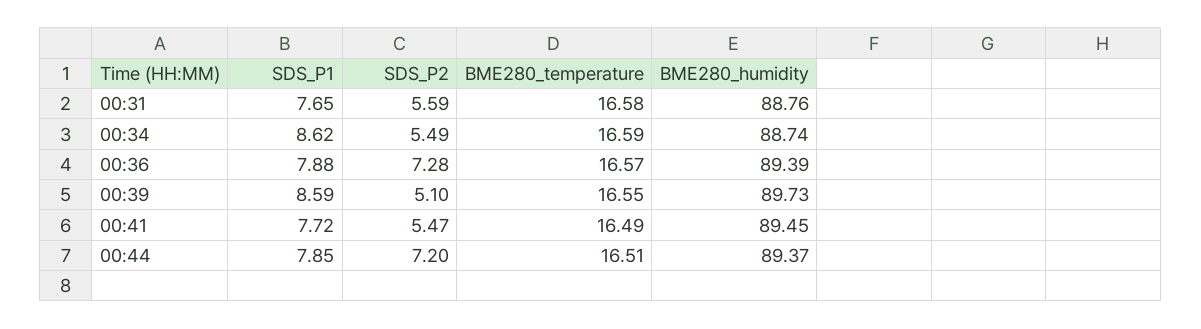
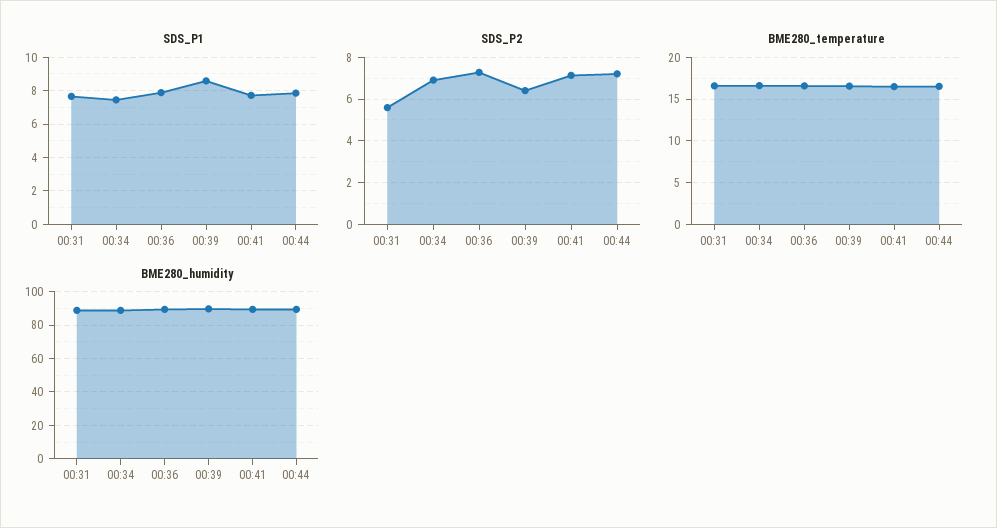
SDS_P1, 00:34: 8.62 -> 7.5
SDS_P2, 00:34: 5.49 -> 7
SDS_P2, 00:39: 5.1 -> 6.5
SDS_P2, 00:41: 5.47 -> 7

